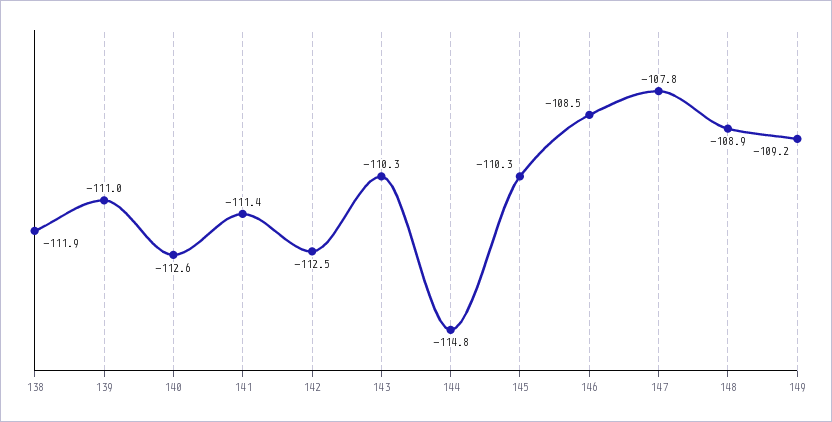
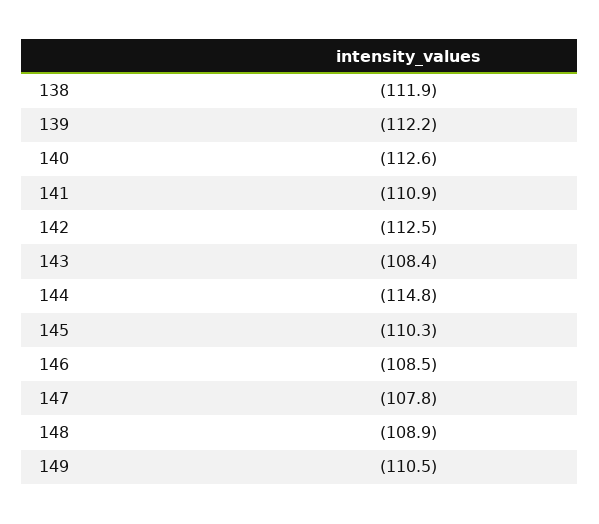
139: -111 -> -112.2
141: -111.4 -> -110.9
143: -110.3 -> -108.4
149: -109.2 -> -110.5

